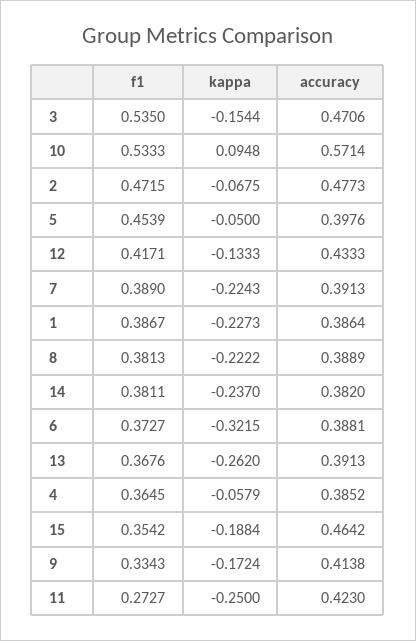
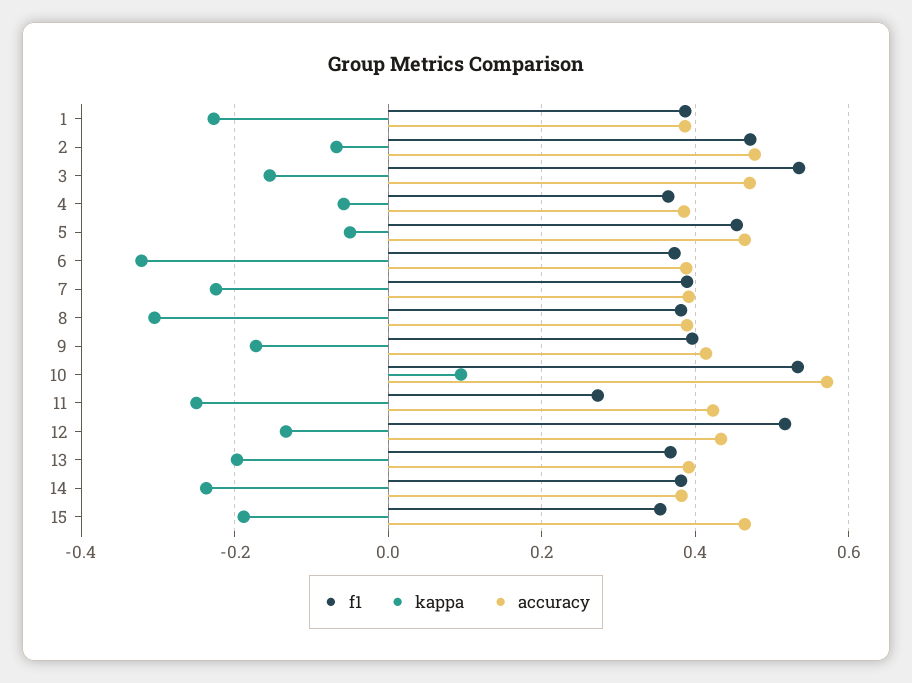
accuracy, 5: 0.3976 -> 0.46
f1, 12: 0.4171 -> 0.52
kappa, 8: -0.2222 -> -0.3
kappa, 13: -0.262 -> -0.2
f1, 9: 0.3343 -> 0.4

